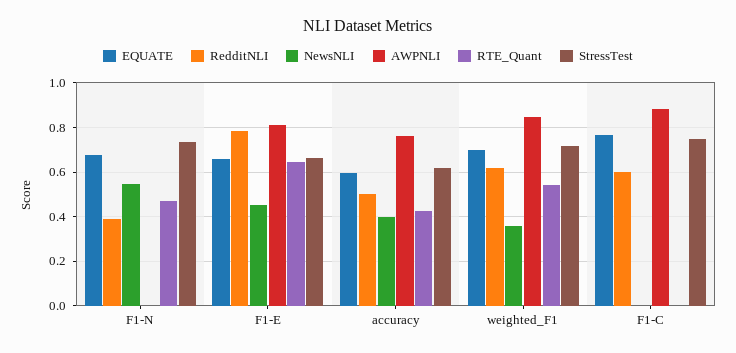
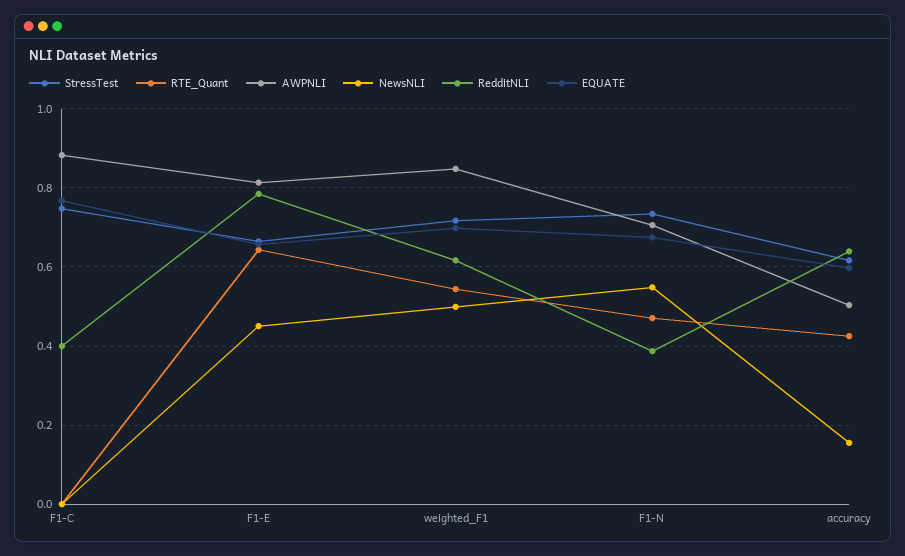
AWPNLI, F1-N: 0 -> 0.7
RedditNLI, accuracy: 0.5 -> 0.64
NewsNLI, accuracy: 0.4 -> 0.16
AWPNLI, accuracy: 0.75 -> 0.5
NewsNLI, weighted_F1: 0.35 -> 0.5
RedditNLI, F1-C: 0.6 -> 0.4

